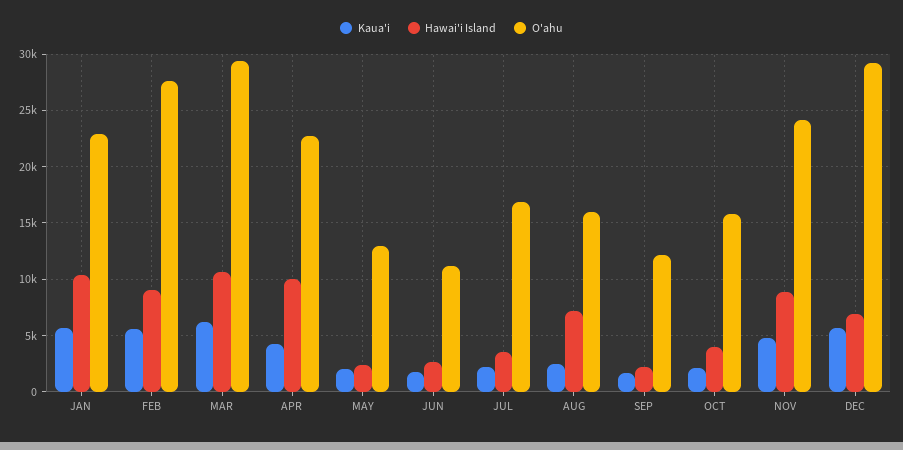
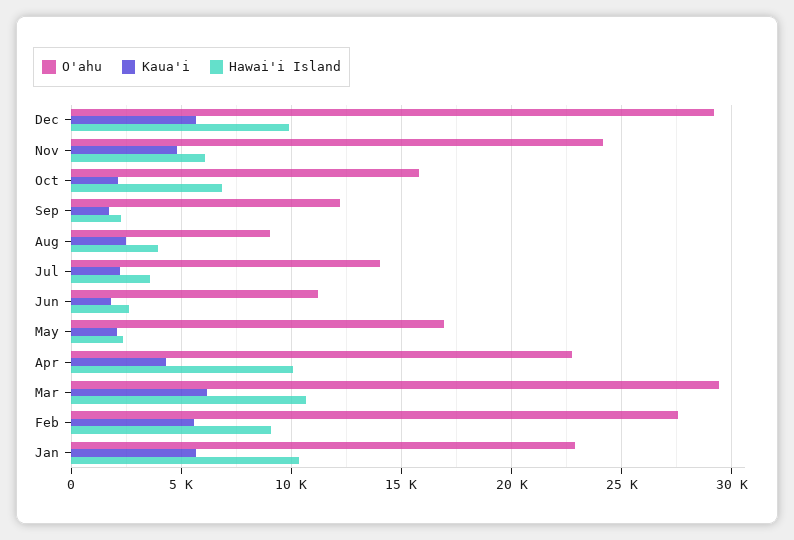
O'ahu, MAY: 13000 -> 17000
O'ahu, JUL: 17000 -> 14000
Hawai'i Island, AUG: 7000 -> 4000
O'ahu, AUG: 16000 -> 9000
Hawai'i Island, OCT: 4000 -> 7000
Hawai'i Island, NOV: 9000 -> 6000
Hawai'i Island, DEC: 7000 -> 10000

